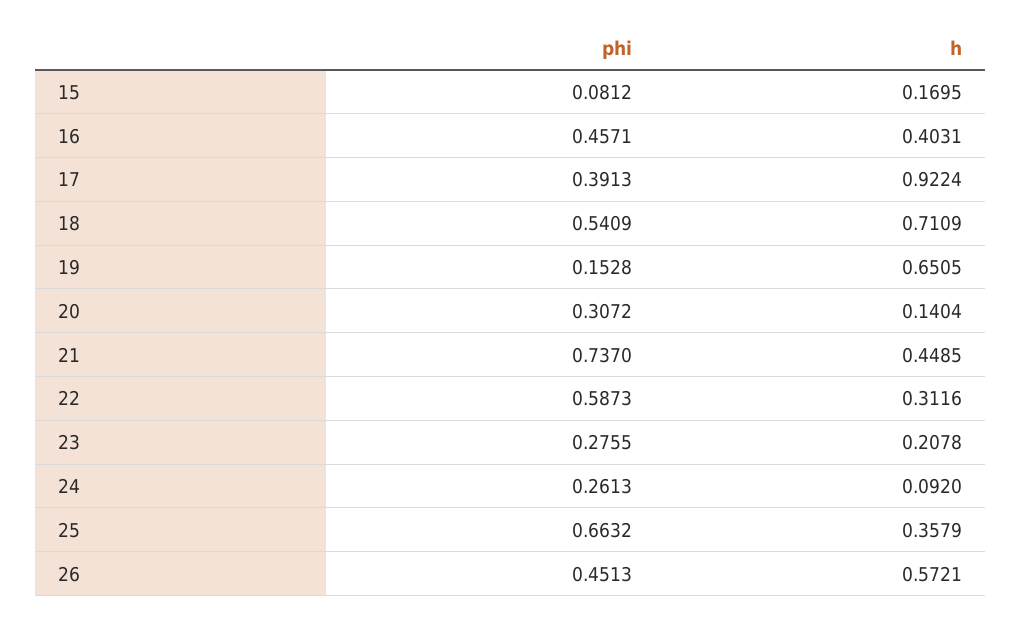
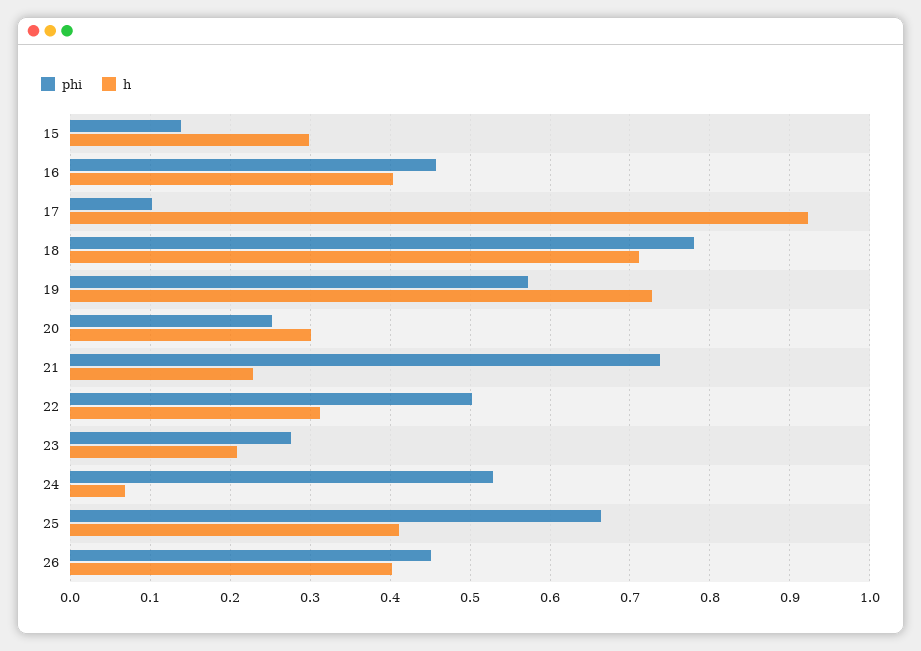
phi, 15: 0.0812 -> 0.14
h, 15: 0.1695 -> 0.3
phi, 17: 0.3913 -> 0.1
phi, 18: 0.5409 -> 0.78
phi, 19: 0.1528 -> 0.57
h, 19: 0.6505 -> 0.73
phi, 20: 0.3072 -> 0.25
h, 20: 0.1404 -> 0.3
h, 21: 0.4485 -> 0.23
phi, 22: 0.5873 -> 0.5
phi, 24: 0.2613 -> 0.53
h, 24: 0.092 -> 0.07
h, 25: 0.3579 -> 0.41
h, 26: 0.5721 -> 0.4

